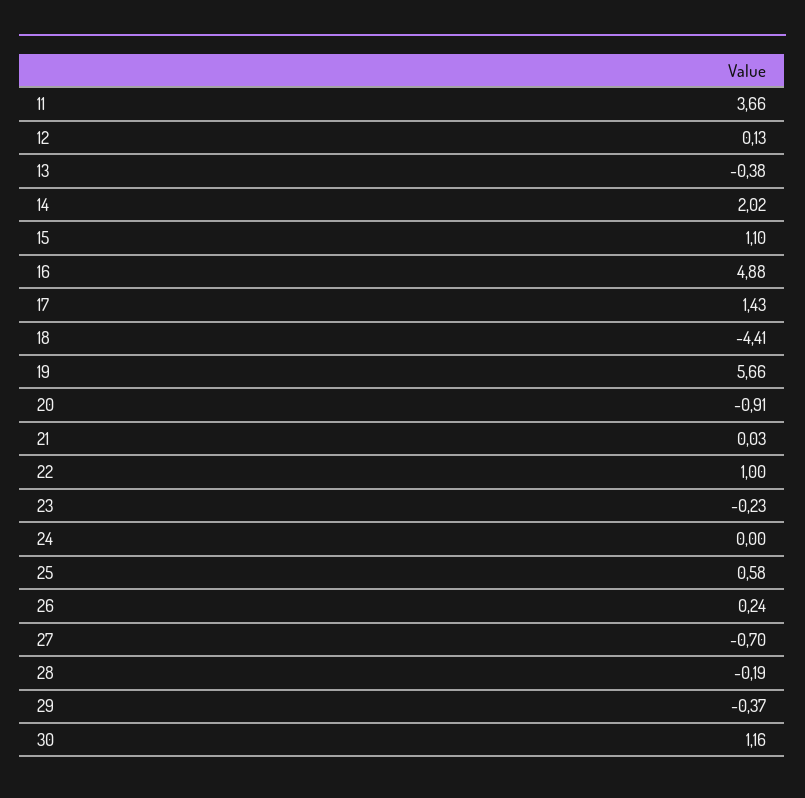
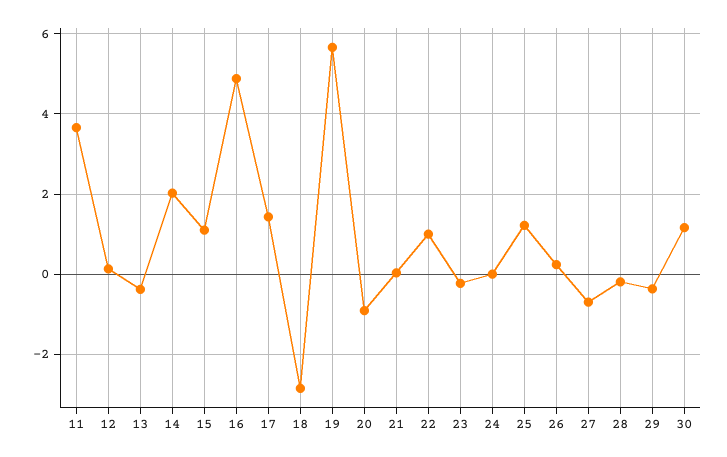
18: -4.41 -> -2.8
25: 0.58 -> 1.2

